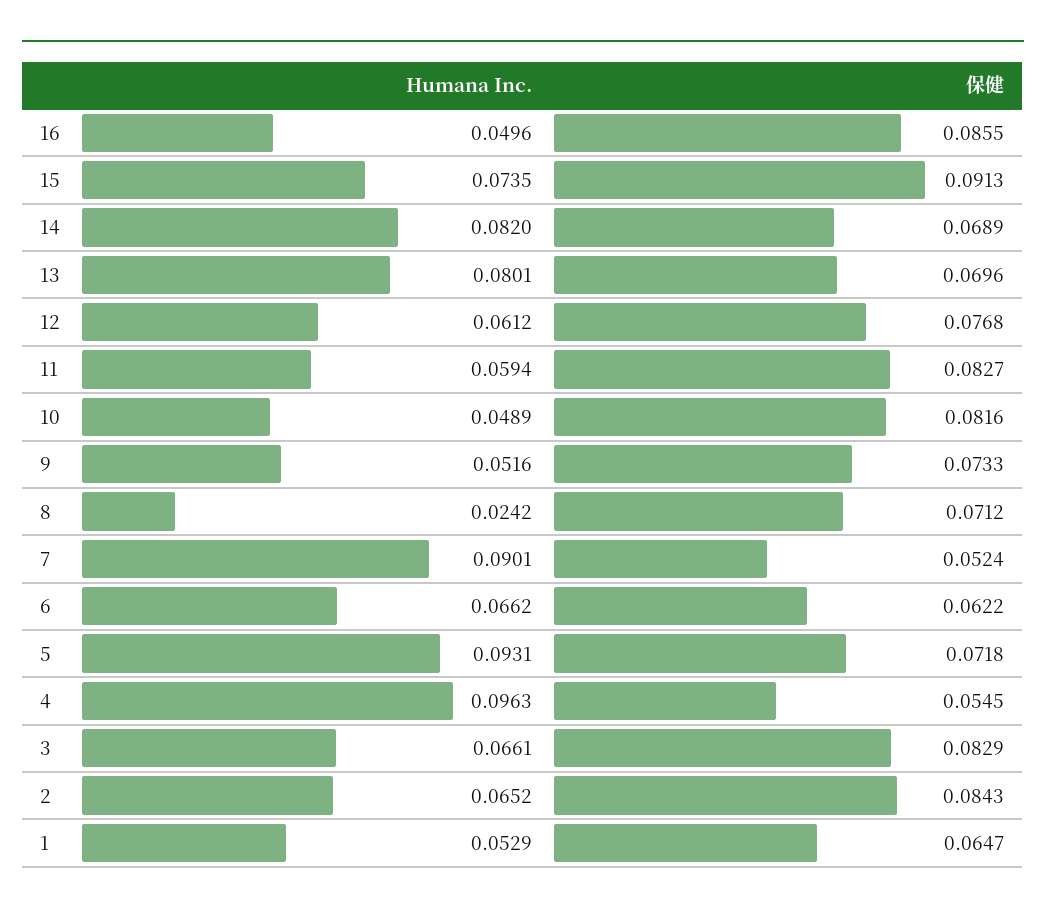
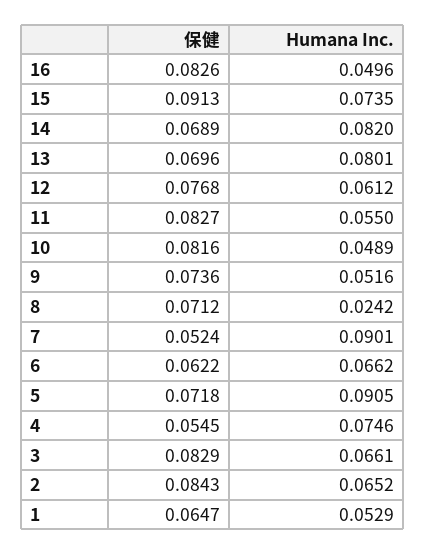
保健, 16: 0.0855 -> 0.0826
Humana Inc., 11: 0.0594 -> 0.055
保健, 9: 0.0733 -> 0.0736
Humana Inc., 5: 0.0931 -> 0.0905
Humana Inc., 4: 0.0963 -> 0.0746

